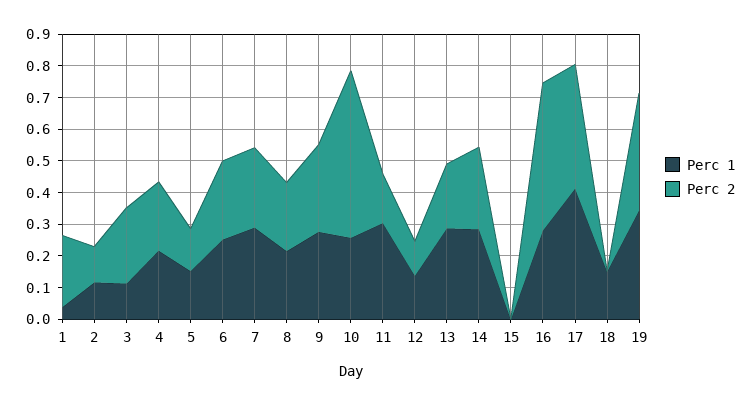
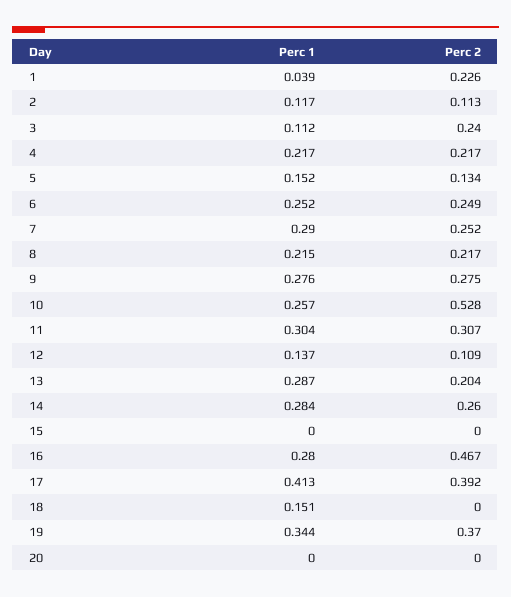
Perc 2, 11: 0.15 -> 0.307
Perc 1, 20: none -> 0
Perc 2, 20: none -> 0

